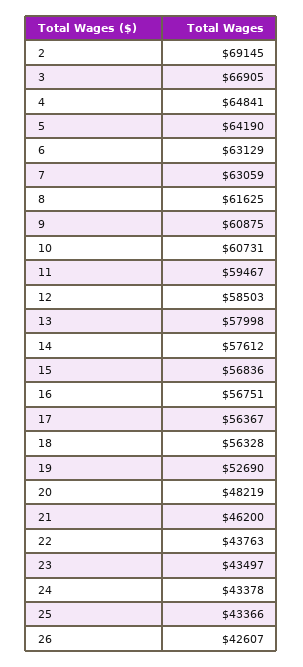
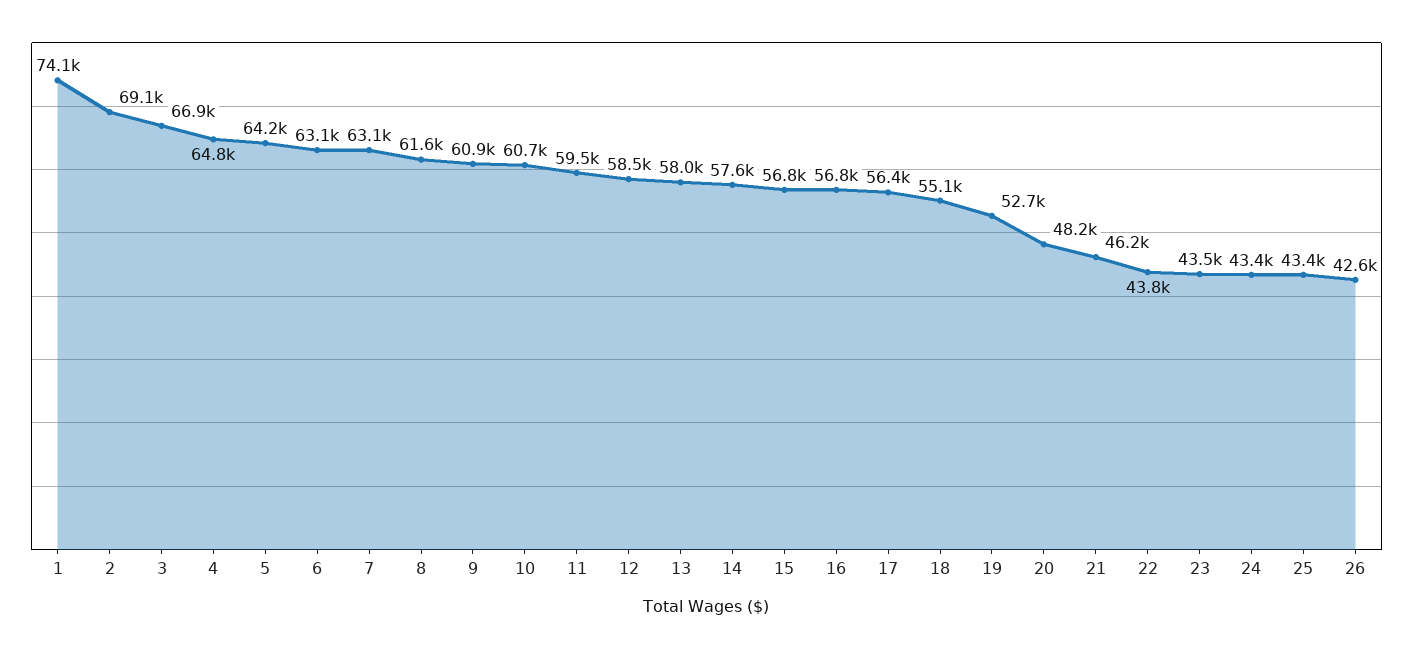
18: 56328 -> 55100
1: none -> 74100

